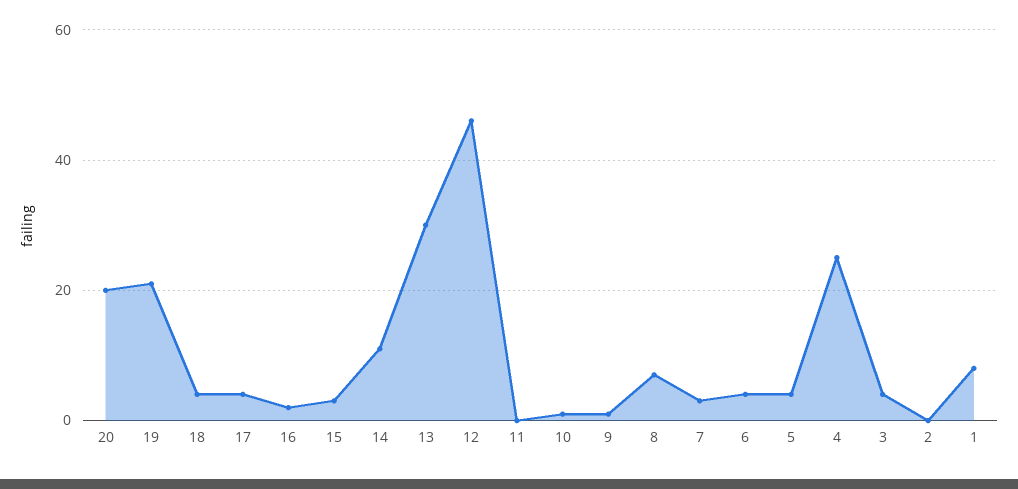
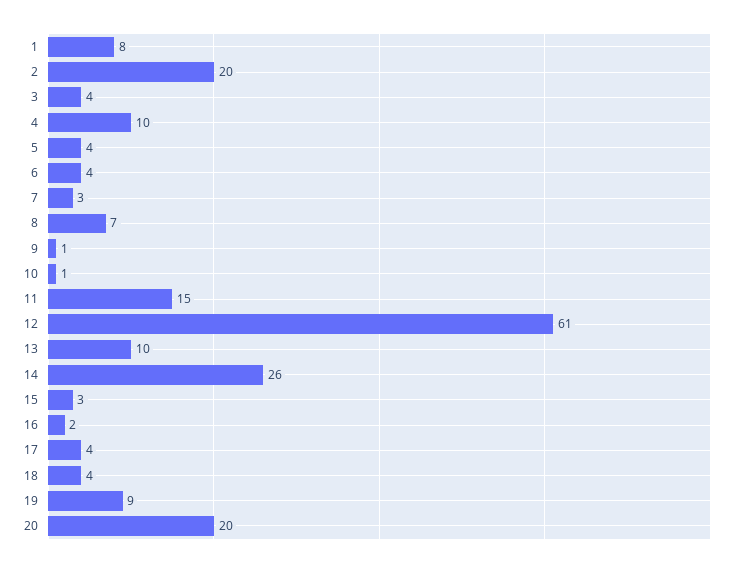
19: 20 -> 9
14: 10 -> 26
13: 30 -> 10
12: 45 -> 61
11: 0 -> 15
4: 25 -> 10
2: 0 -> 20

